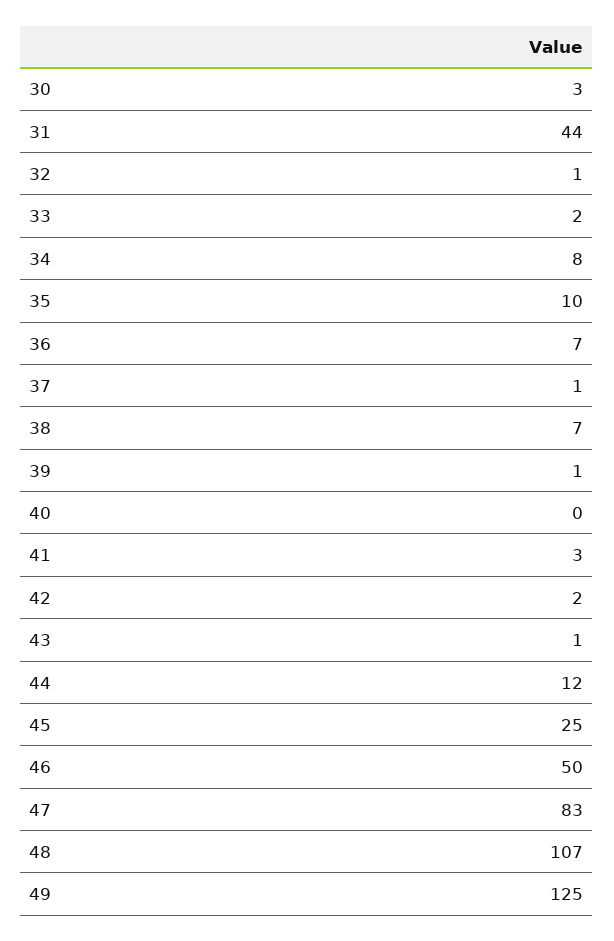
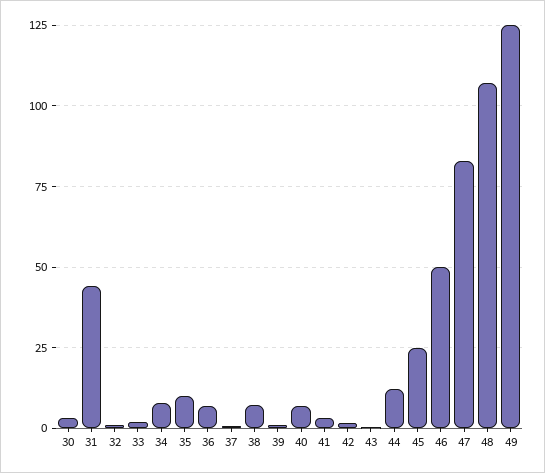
40: 0 -> 7.5

